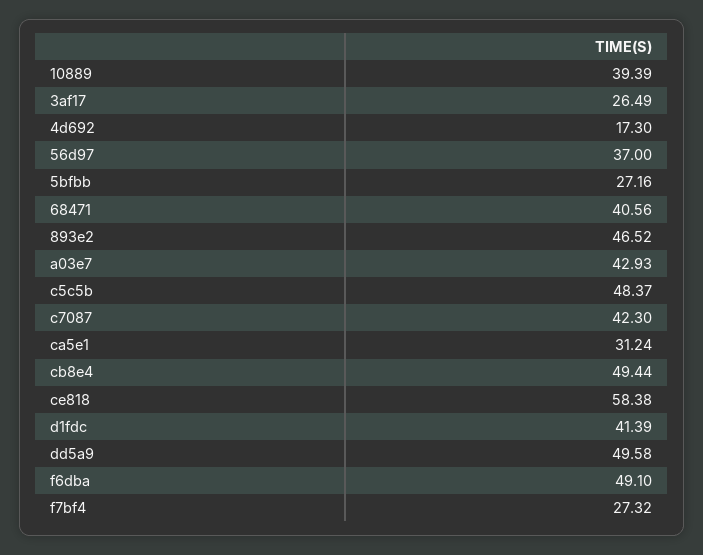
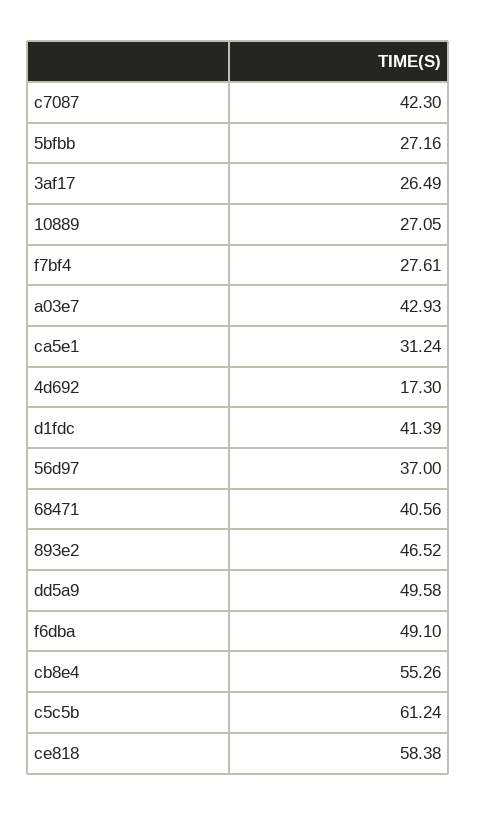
10889: 39.39 -> 27.05
c5c5b: 48.37 -> 61.24
cb8e4: 49.44 -> 55.26
f7bf4: 27.32 -> 27.61

